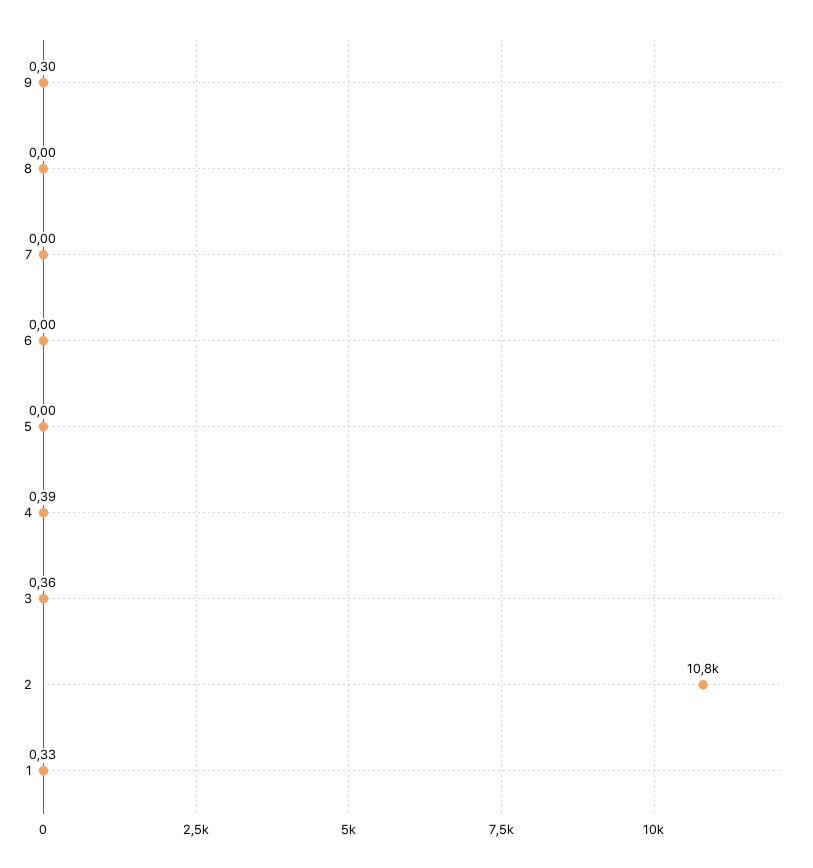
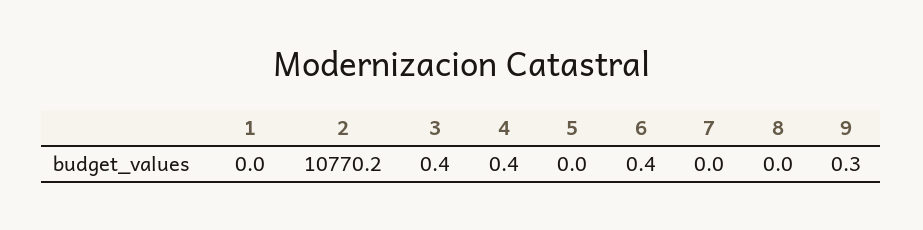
6: 0 -> 0.4
1: 0.33 -> 0

